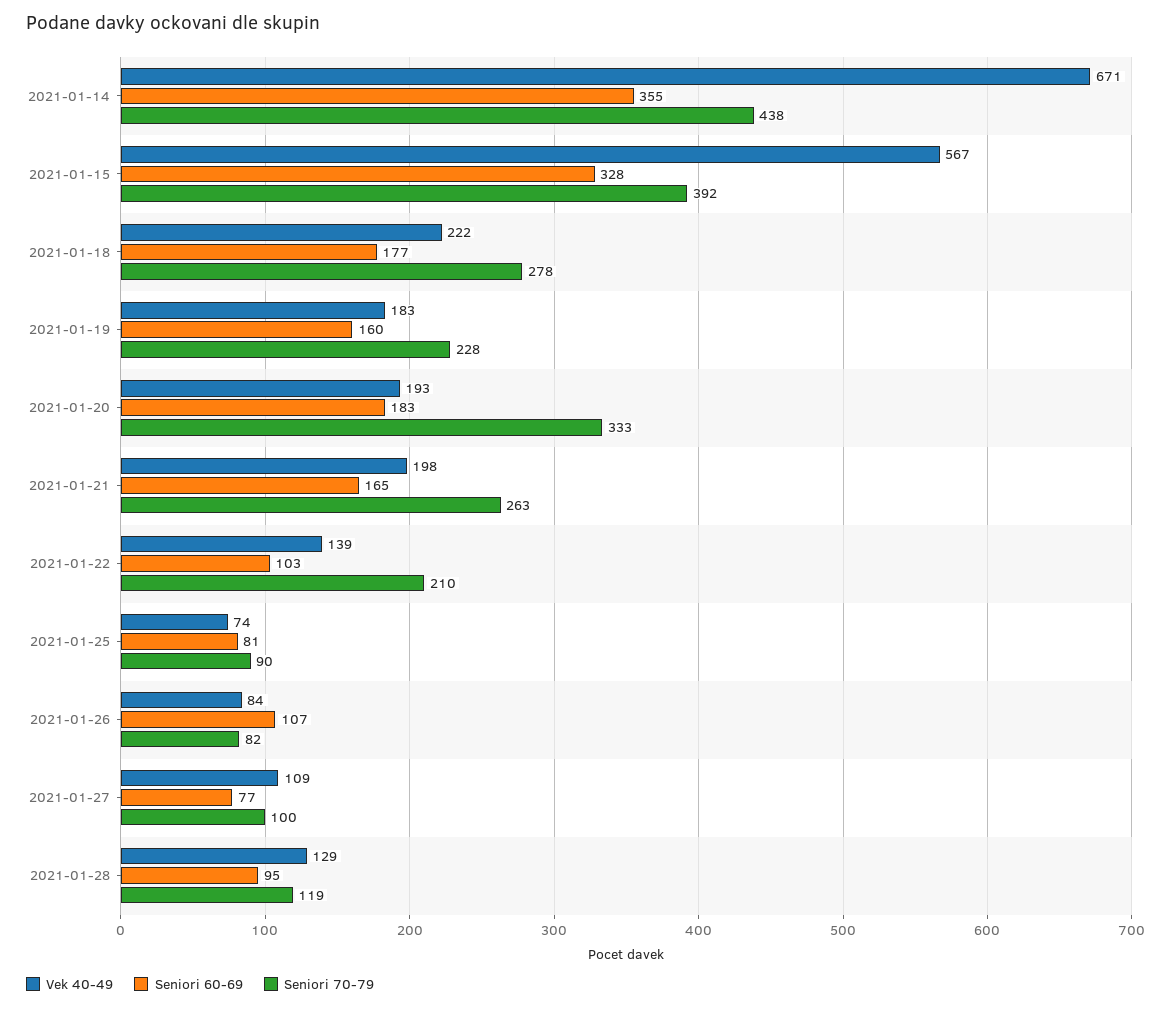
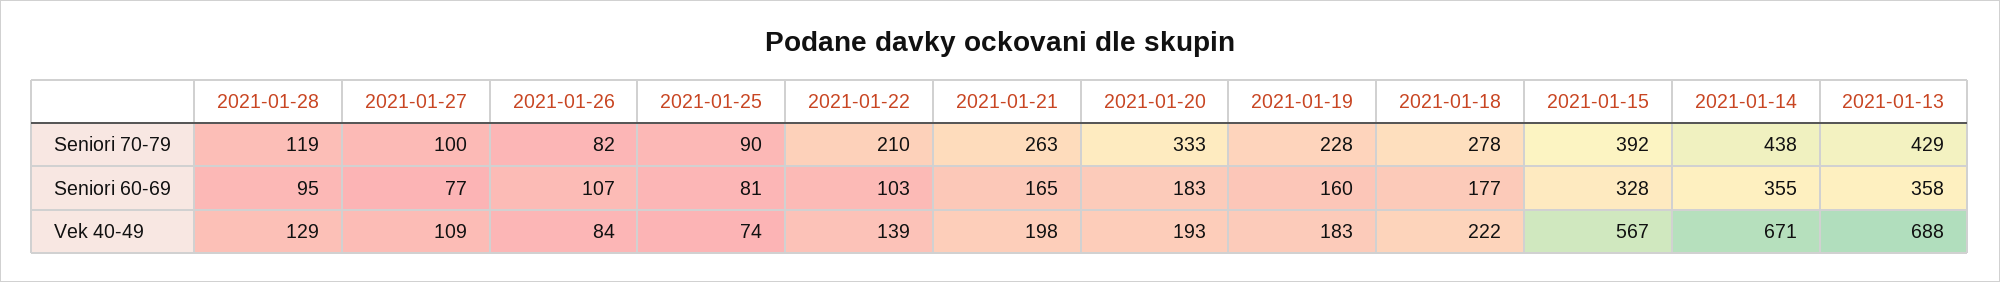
Seniori 70-79, 2021-01-13: none -> 429
Seniori 60-69, 2021-01-13: none -> 358
Vek 40-49, 2021-01-13: none -> 688

